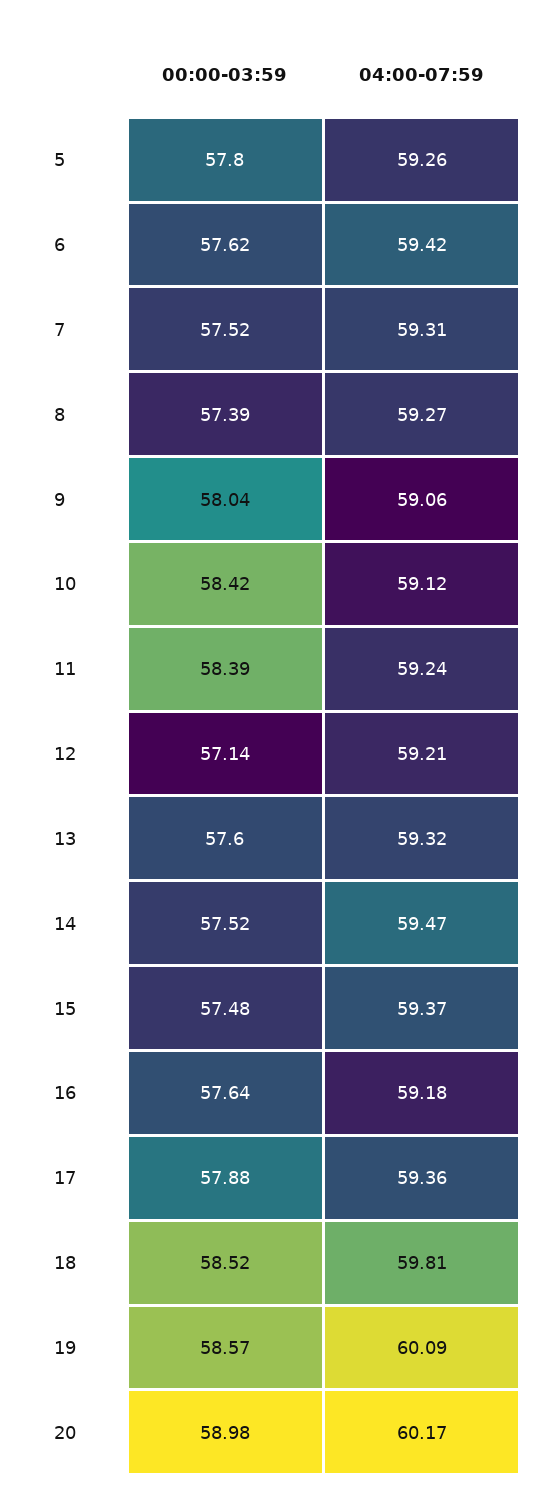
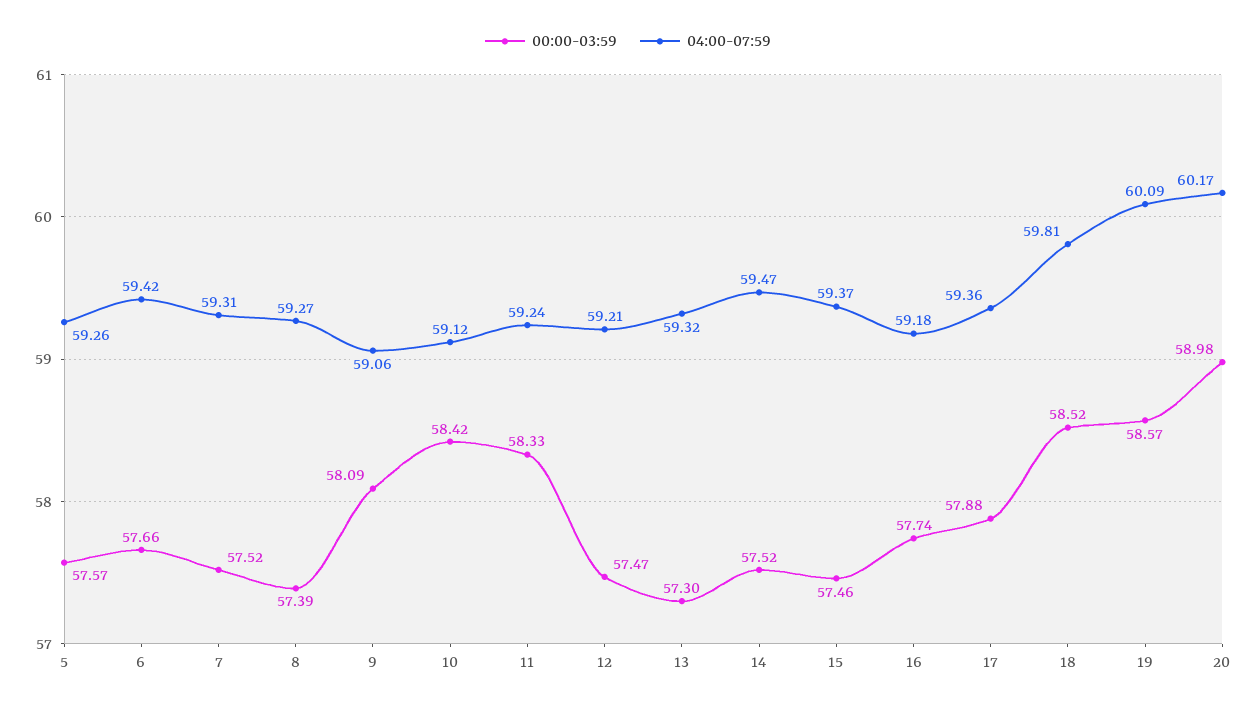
00:00-03:59, 5: 57.8 -> 57.57
00:00-03:59, 6: 57.62 -> 57.66
00:00-03:59, 9: 58.04 -> 58.09
00:00-03:59, 11: 58.39 -> 58.33
00:00-03:59, 12: 57.14 -> 57.47
00:00-03:59, 13: 57.6 -> 57.3
00:00-03:59, 15: 57.48 -> 57.46
00:00-03:59, 16: 57.64 -> 57.74

